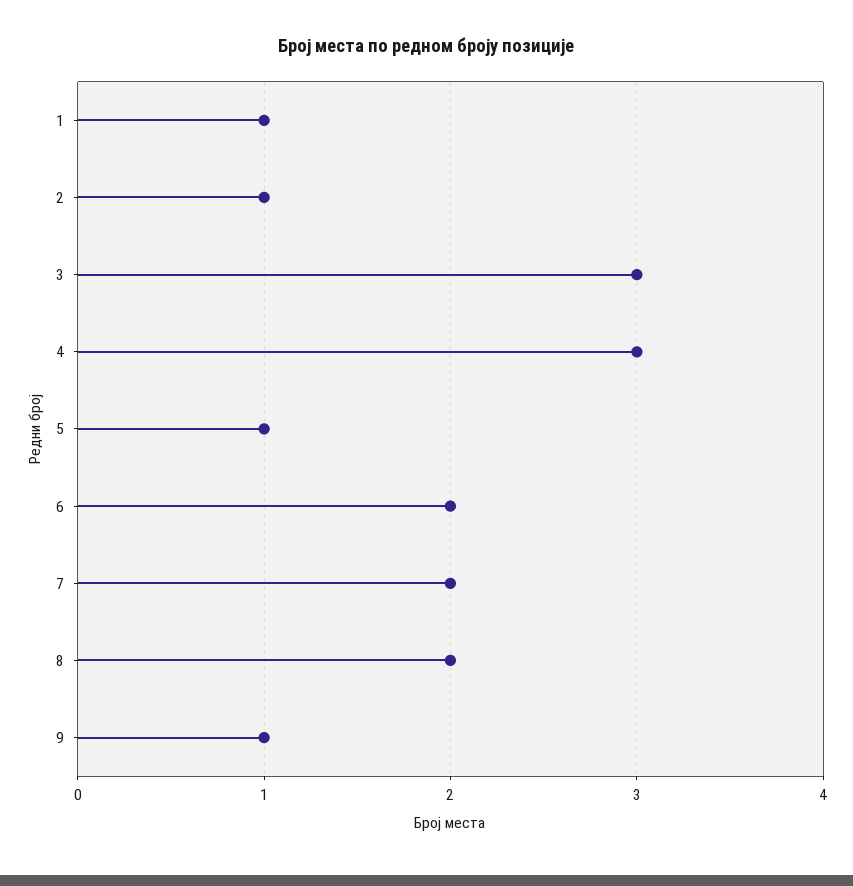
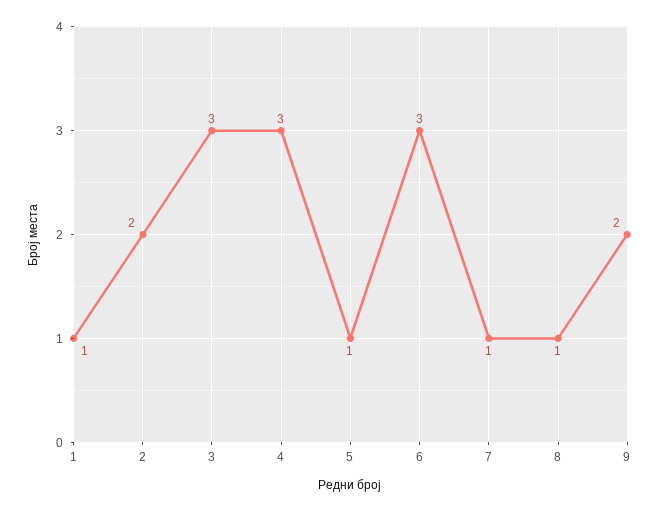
2: 1 -> 2
6: 2 -> 3
7: 2 -> 1
8: 2 -> 1
9: 1 -> 2

